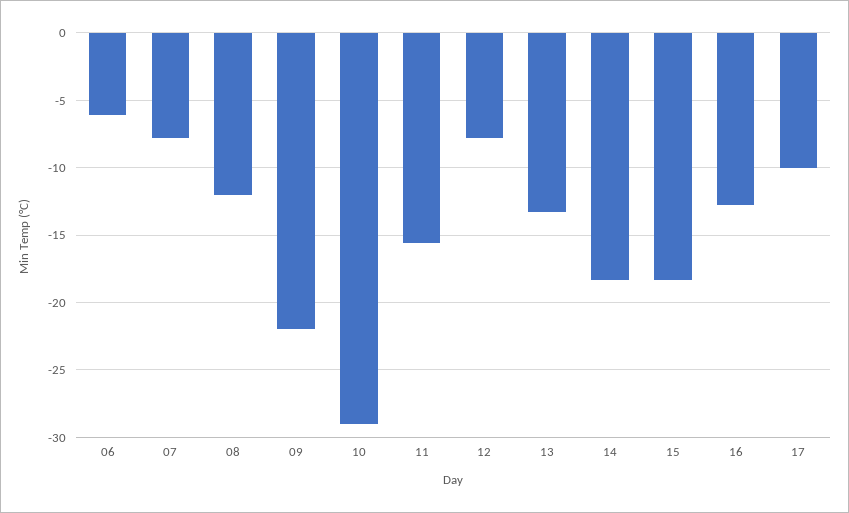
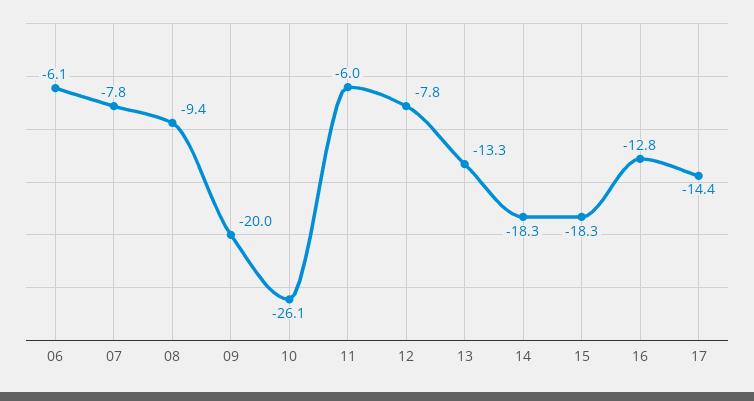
08: -12 -> -9.4
09: -22 -> -20
10: -29 -> -26.1
11: -15.5 -> -6
17: -10 -> -14.4

